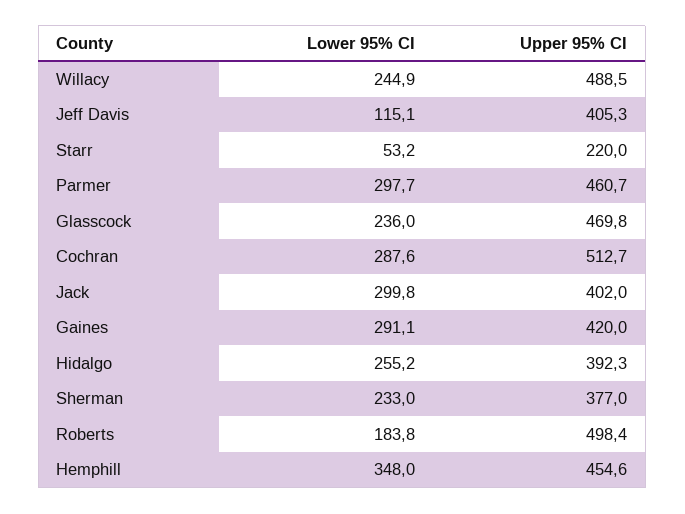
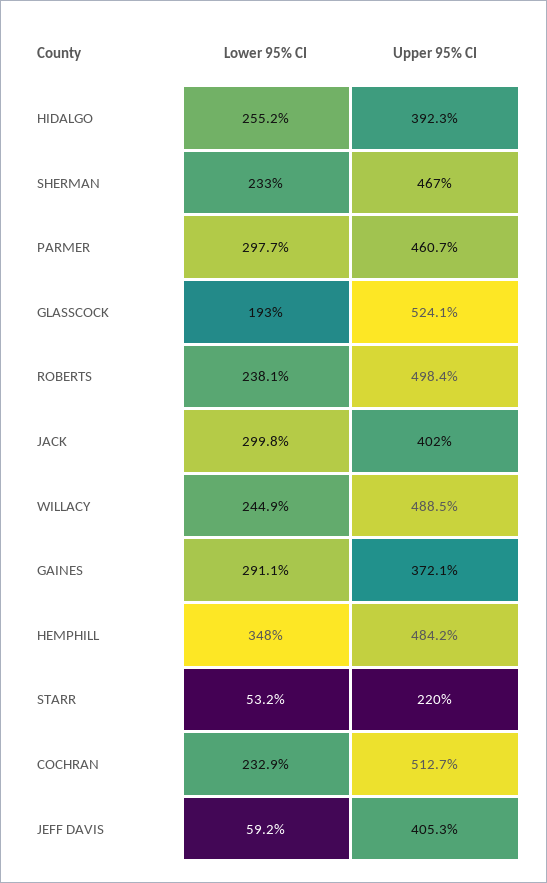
Lower 95% CI, Jeff Davis: 115.1 -> 59.2
Lower 95% CI, Glasscock: 236 -> 193
Upper 95% CI, Glasscock: 469.8 -> 524.1
Lower 95% CI, Cochran: 287.6 -> 232.9
Upper 95% CI, Gaines: 420 -> 372.1
Upper 95% CI, Sherman: 377 -> 467
Lower 95% CI, Roberts: 183.8 -> 238.1
Upper 95% CI, Hemphill: 454.6 -> 484.2

